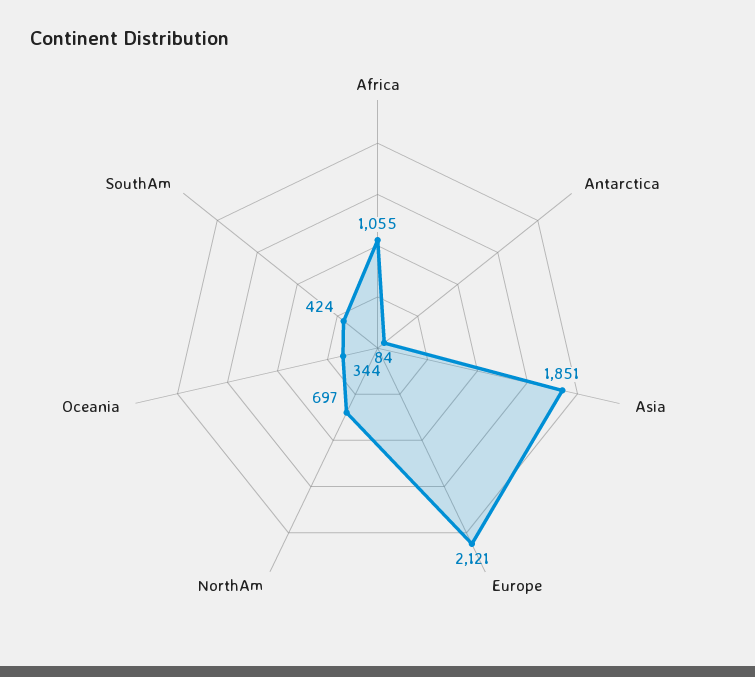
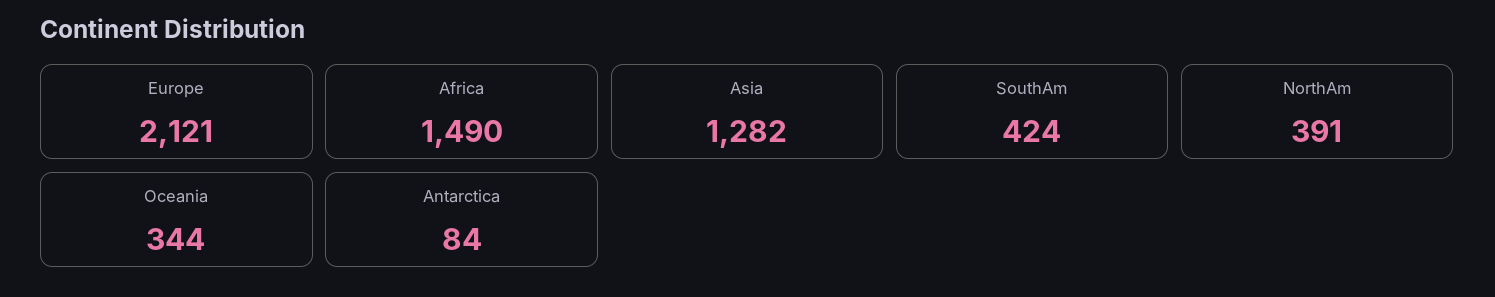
Africa: 1055 -> 1490
Asia: 1851 -> 1282
NorthAm: 697 -> 391

